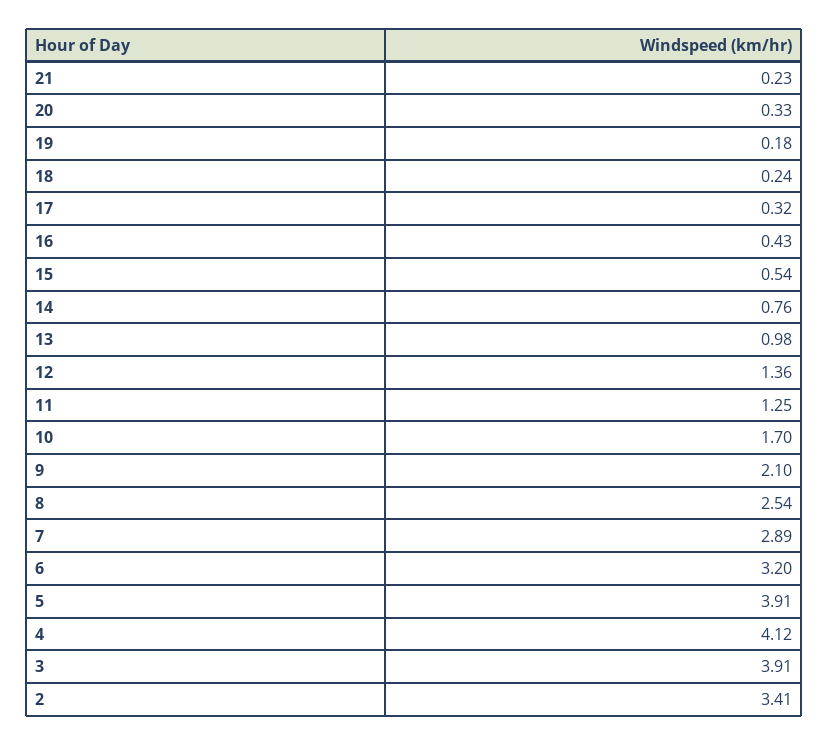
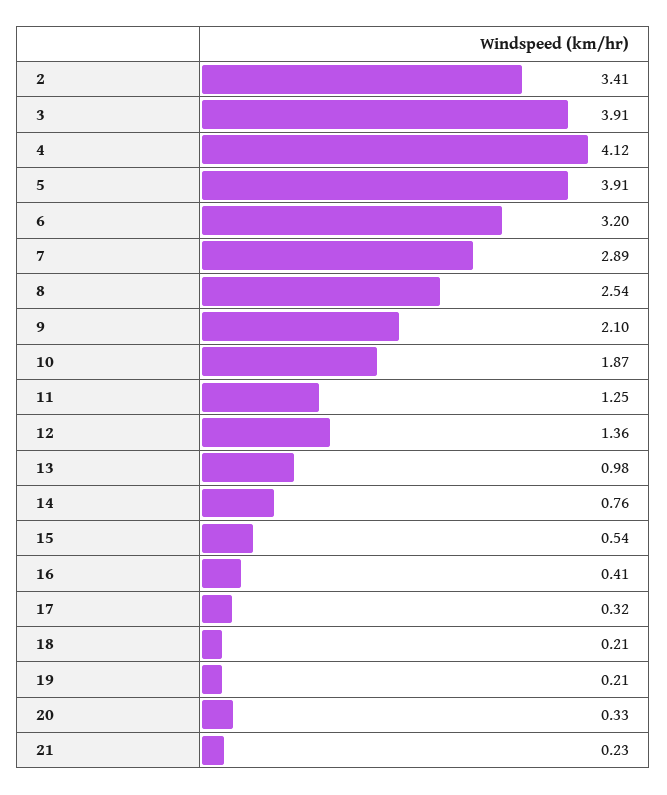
19: 0.18 -> 0.21
18: 0.24 -> 0.21
16: 0.43 -> 0.41
10: 1.7 -> 1.87

